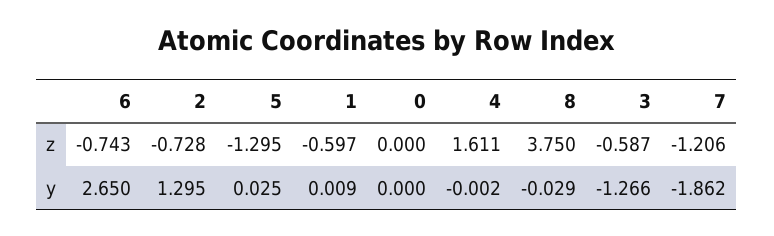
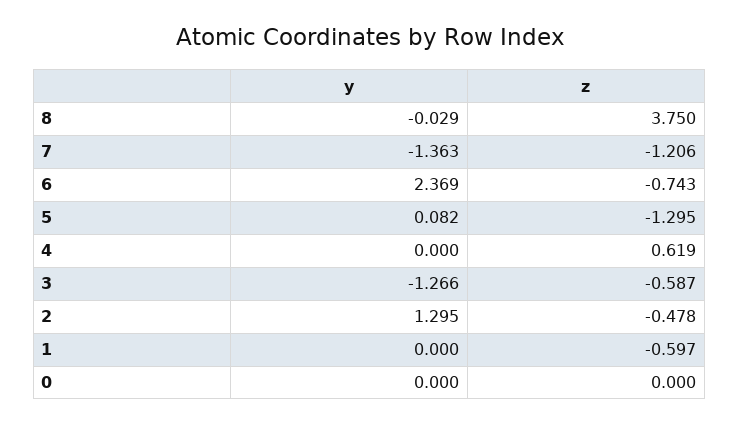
2, z: -0.728 -> -0.478
4, z: 1.611 -> 0.619
6, y: 2.65 -> 2.369
5, y: 0.025 -> 0.082
1, y: 0.009 -> 0
4, y: -0.002 -> 0
7, y: -1.862 -> -1.363

